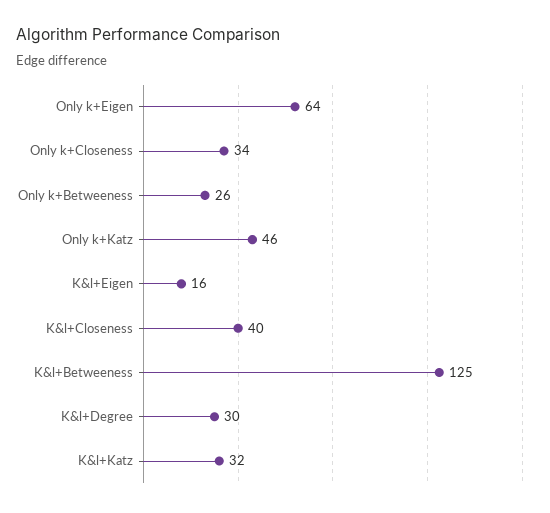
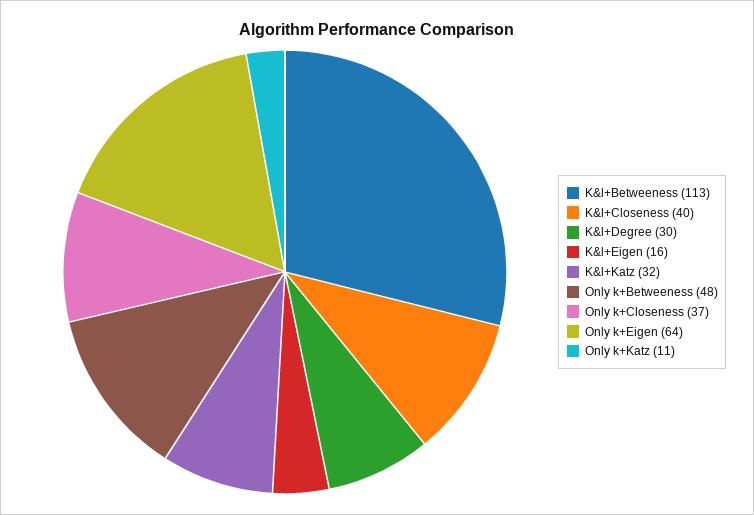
Only k+Closeness: 34 -> 37
Only k+Betweeness: 26 -> 48
Only k+Katz: 46 -> 11
K&l+Betweeness: 125 -> 113

